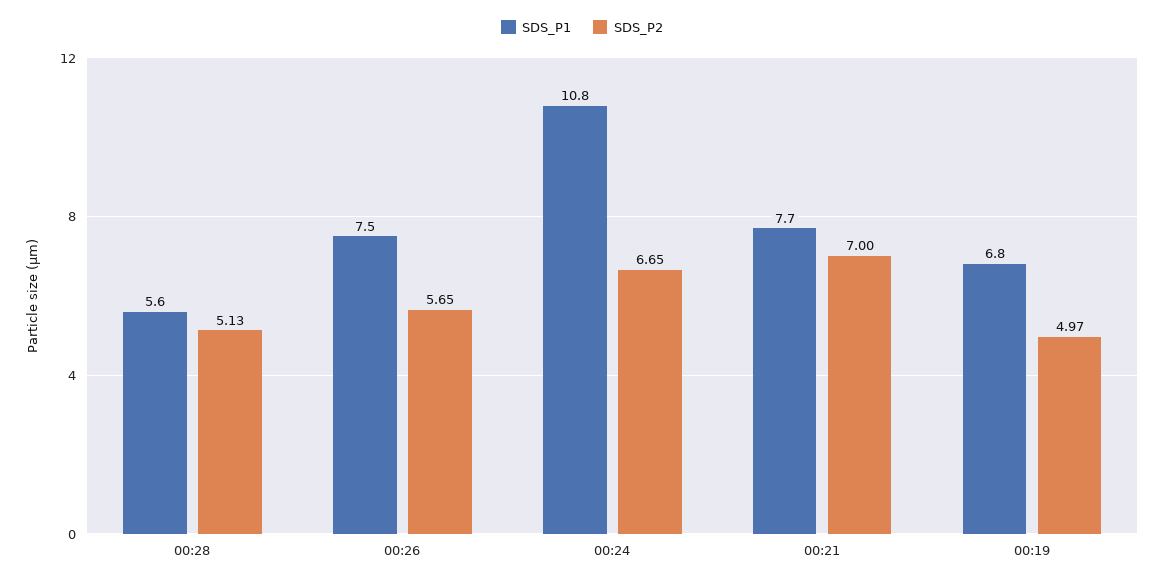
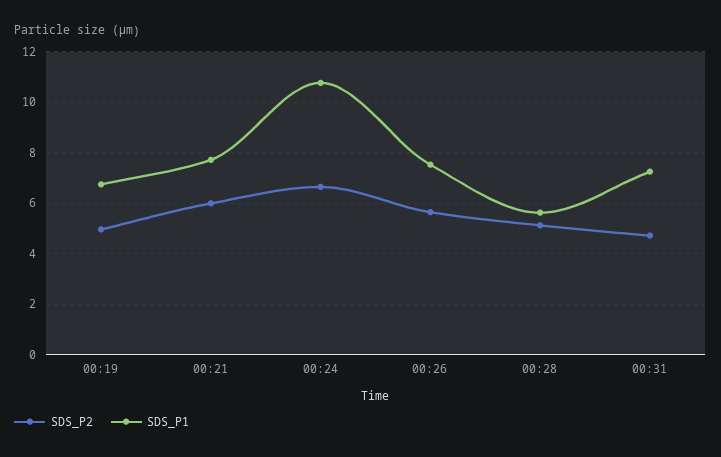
SDS_P2, 00:21: 7 -> 6
SDS_P2, 00:31: none -> 4.75
SDS_P1, 00:31: none -> 7.25

